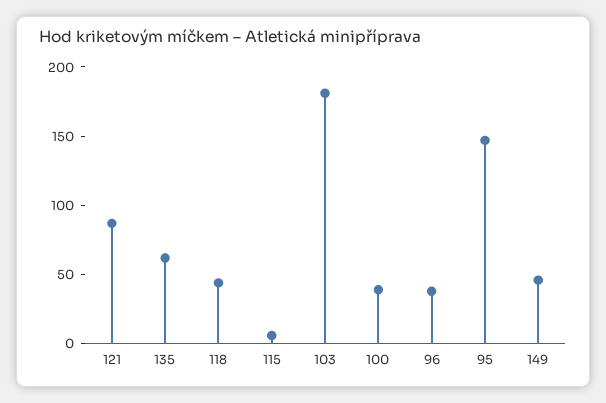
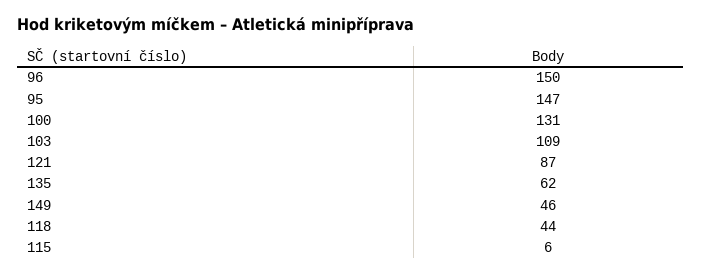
103: 180 -> 109
100: 40 -> 131
96: 40 -> 150

